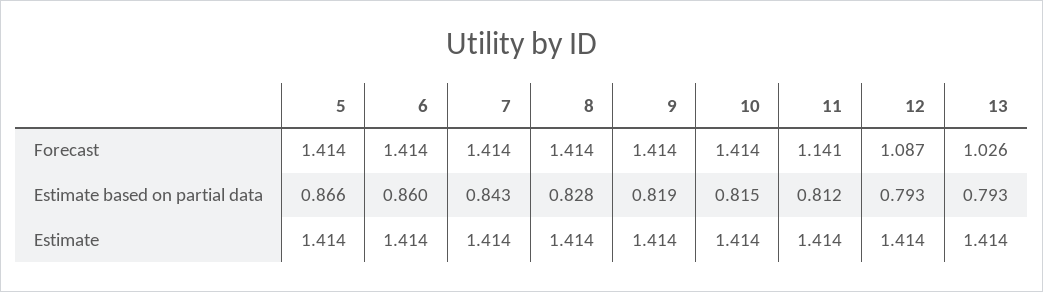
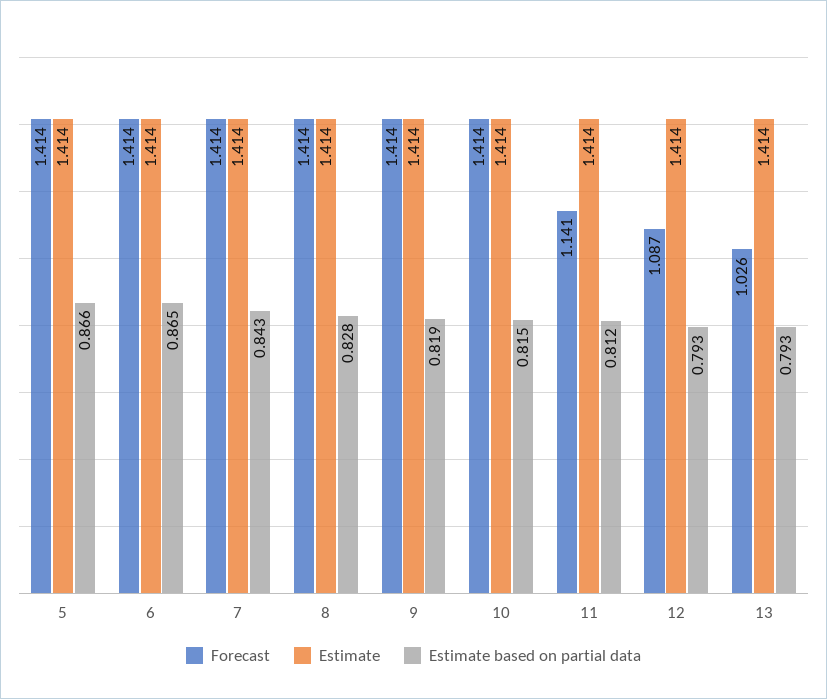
Estimate based on partial data, 6: 0.86 -> 0.865

